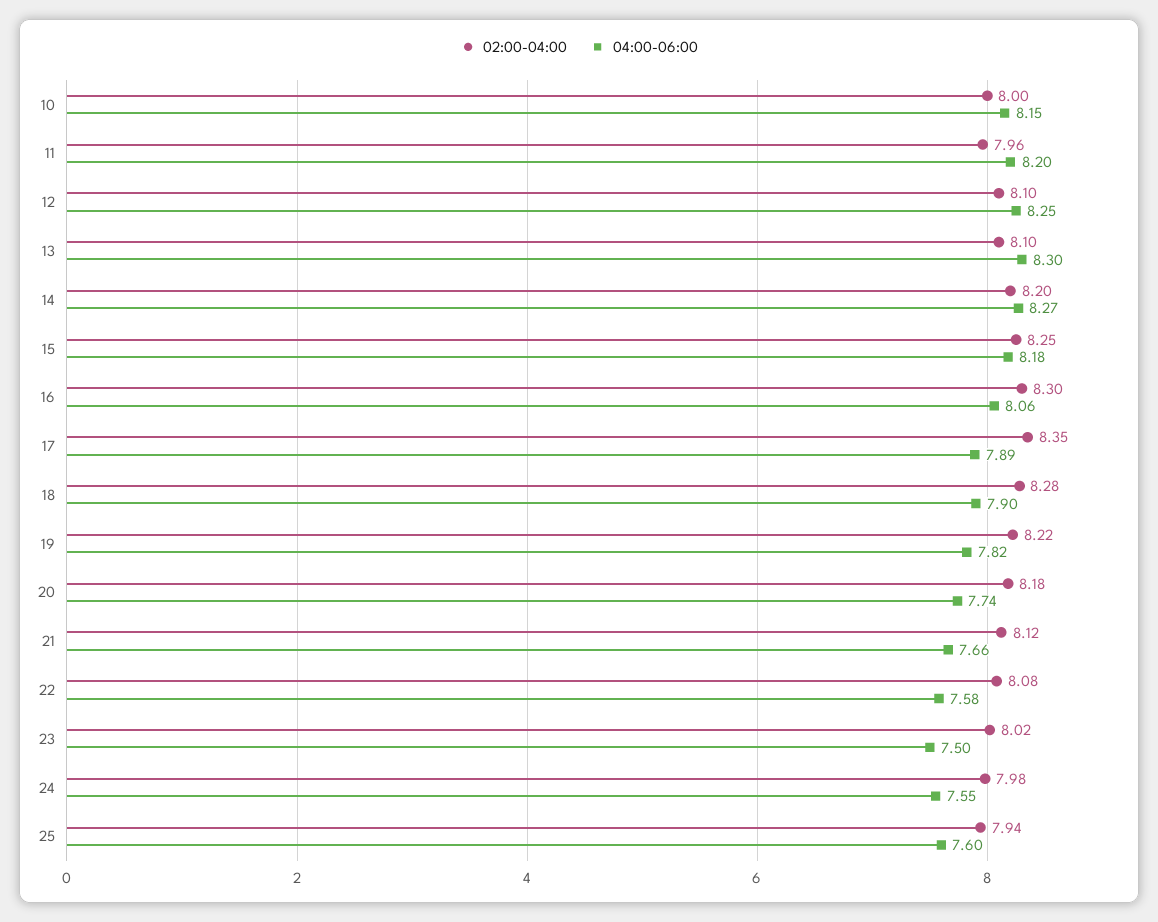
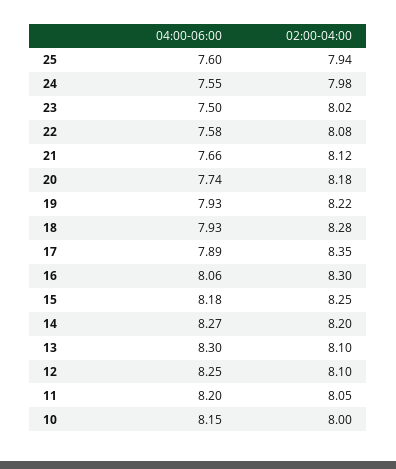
02:00-04:00, 11: 7.96 -> 8.05
04:00-06:00, 18: 7.9 -> 7.93
04:00-06:00, 19: 7.82 -> 7.93

